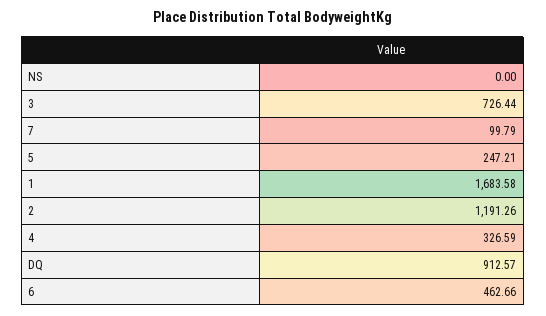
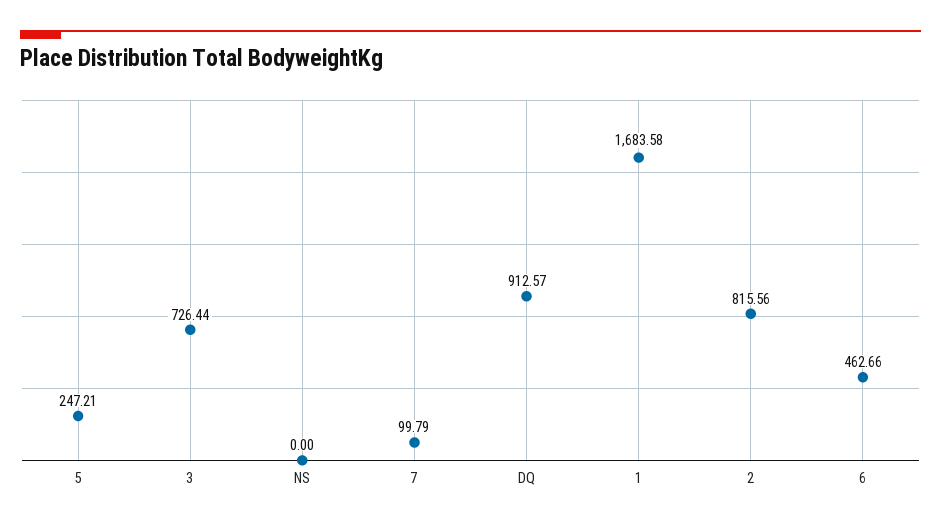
2: 1191.26 -> 815.56
4: 326.59 -> none

